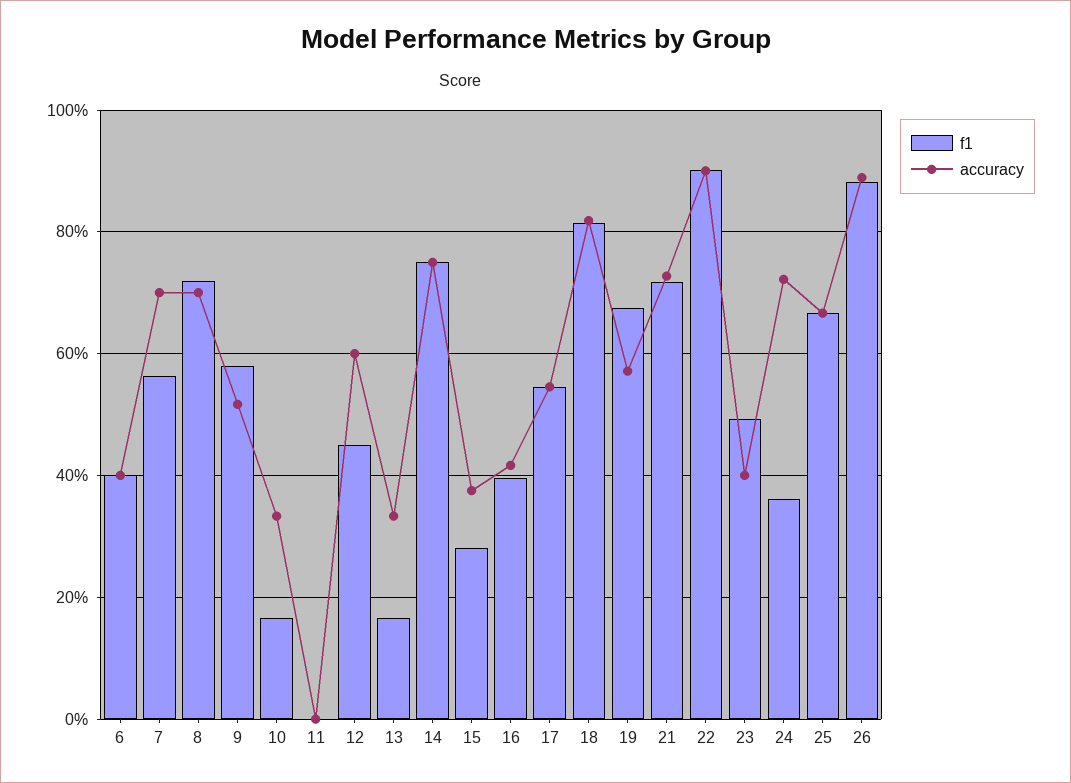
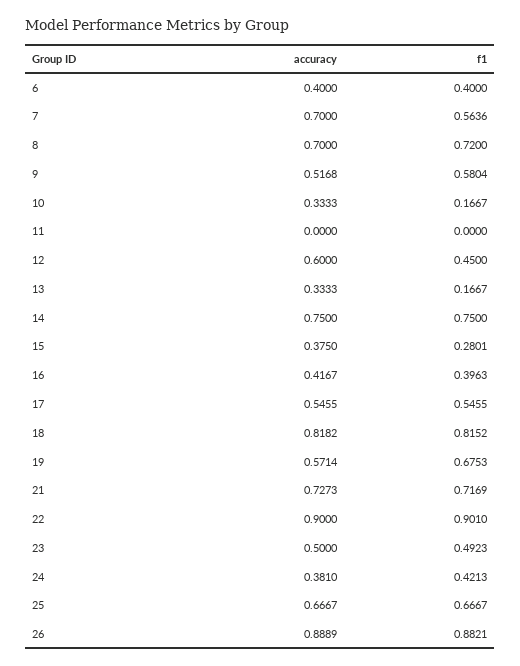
accuracy, 23: 0.4 -> 0.5
f1, 24: 0.36 -> 0.4213
accuracy, 24: 0.72 -> 0.381

